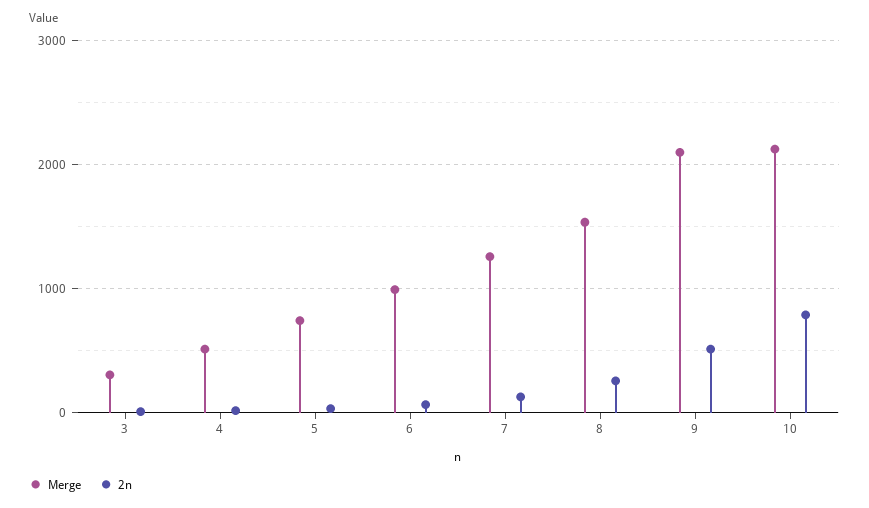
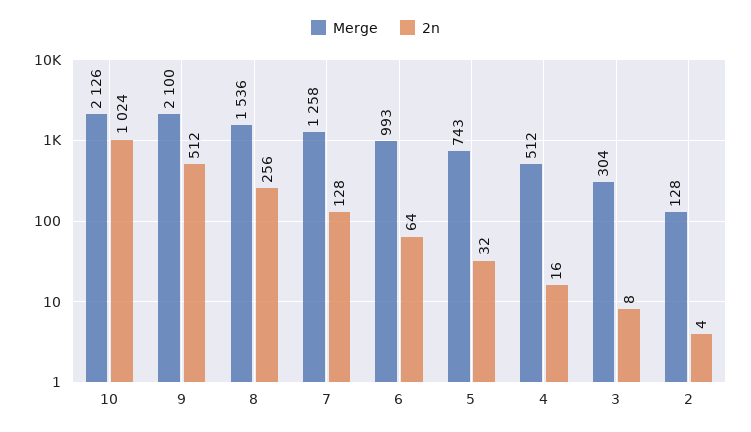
2n, 10: 800 -> 1024
Merge, 2: none -> 128
2n, 2: none -> 4

